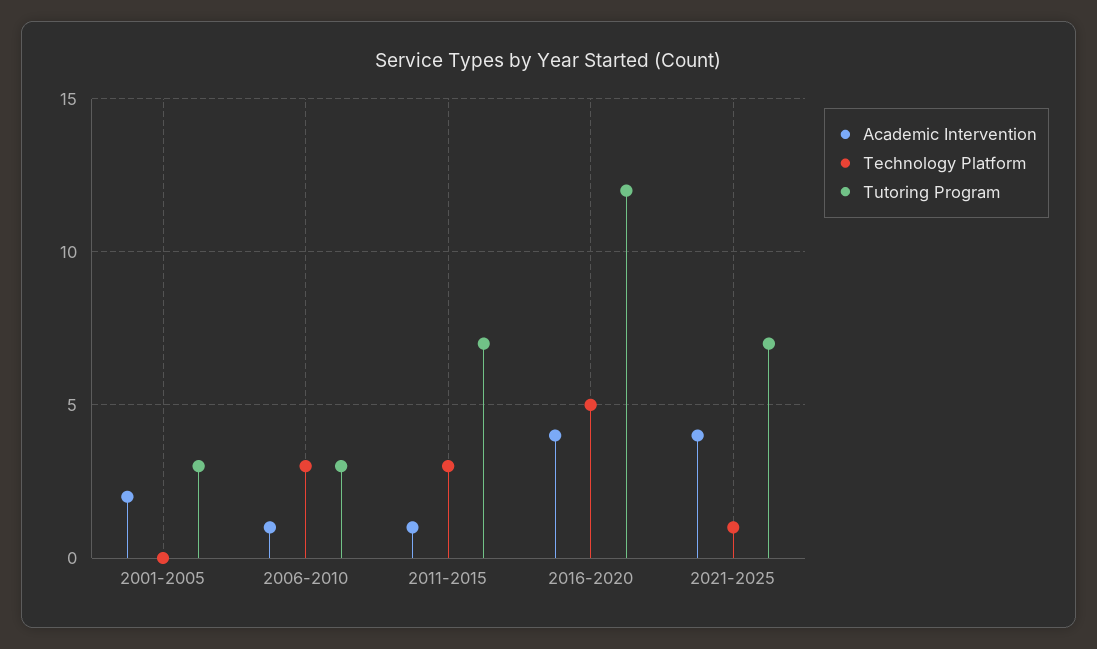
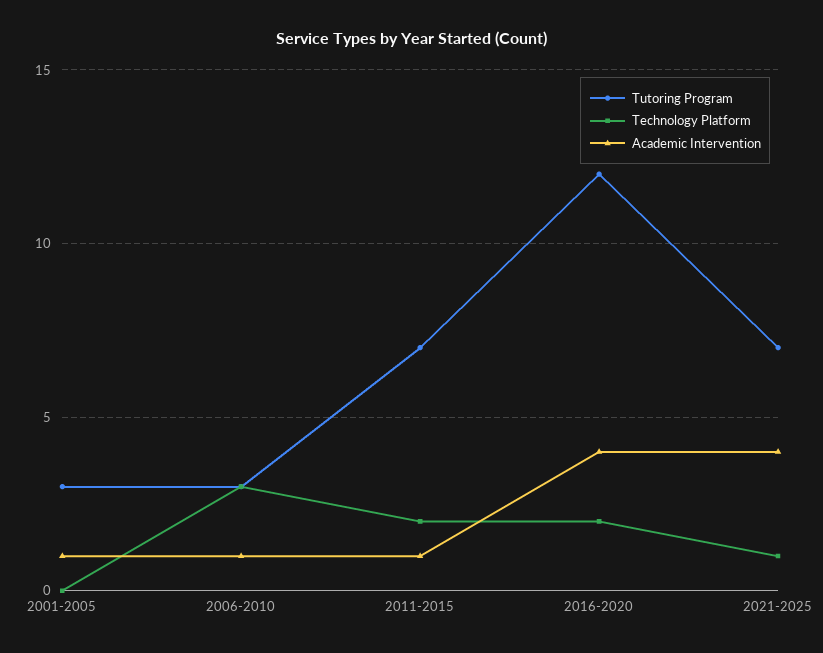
Academic Intervention, 2001-2005: 2 -> 1
Technology Platform, 2011-2015: 3 -> 2
Technology Platform, 2016-2020: 5 -> 2

